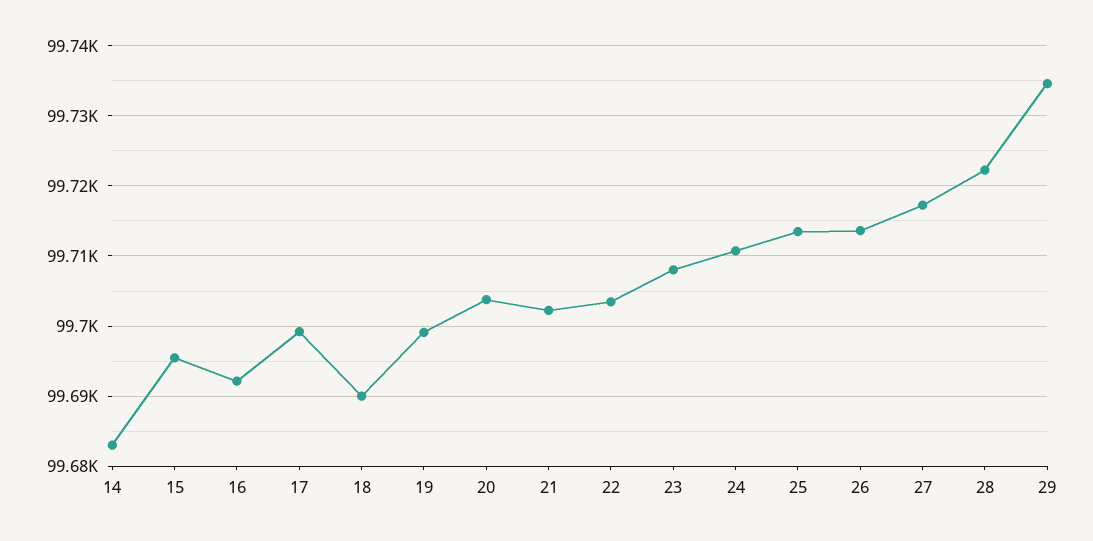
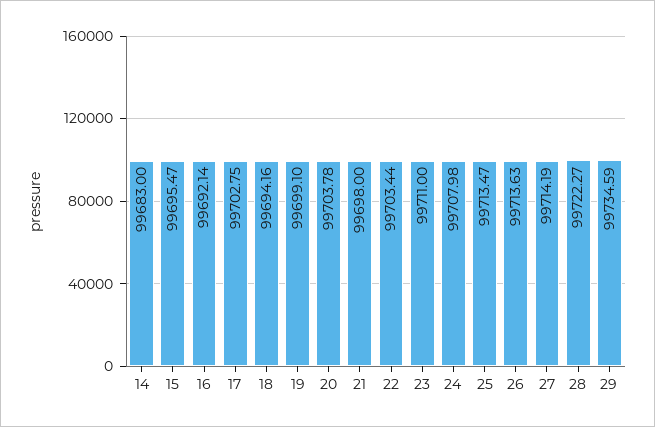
17: 99699 -> 99702.75
18: 99690 -> 99694.16
21: 99702 -> 99698
23: 99708 -> 99711
24: 99711 -> 99707.98
27: 99717 -> 99714.19

